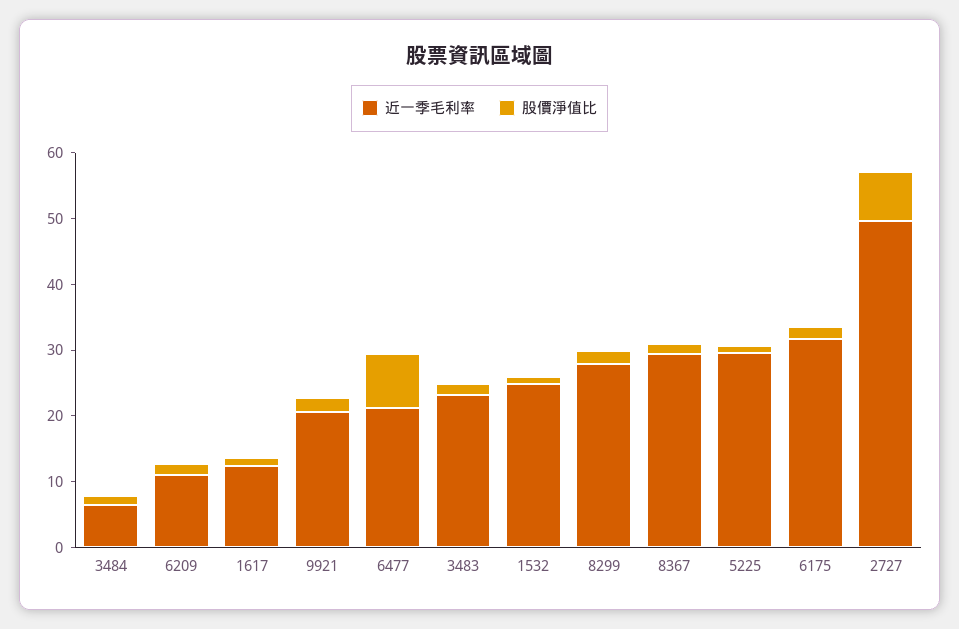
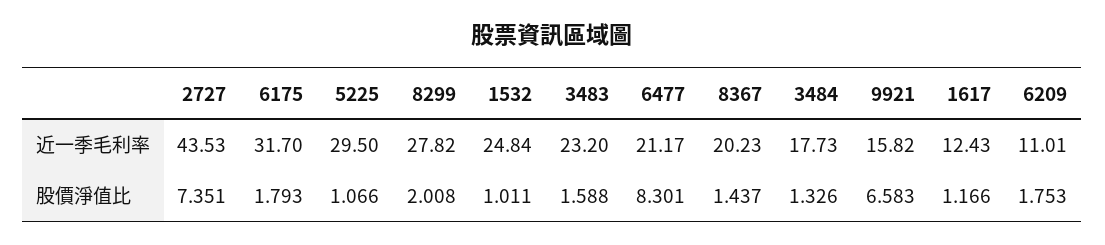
近一季毛利率, 3484: 6 -> 17.73
近一季毛利率, 9921: 20 -> 15.82
股價淨值比, 9921: 2 -> 6.583
近一季毛利率, 8367: 30 -> 20.23
近一季毛利率, 2727: 50 -> 43.53

